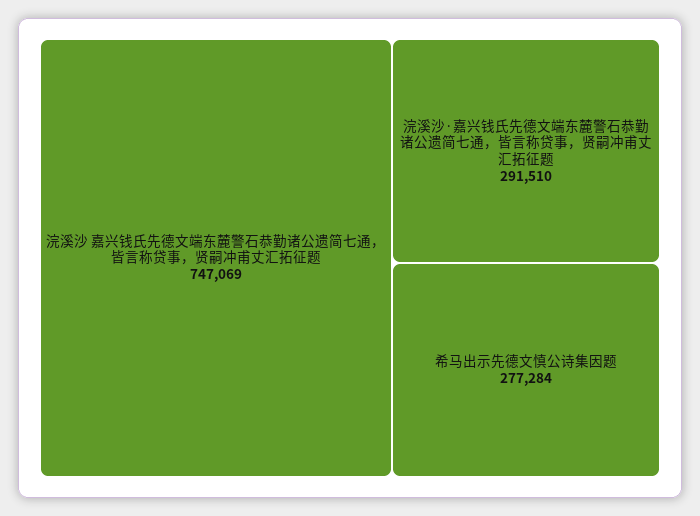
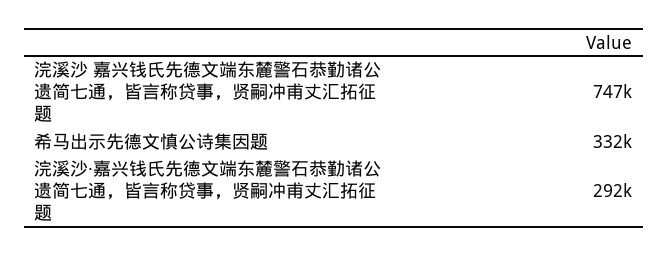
希马出示先德文慎公诗集因题: 277284 -> 332000

